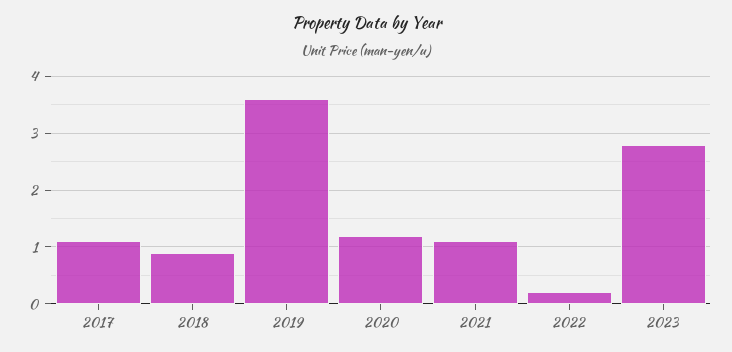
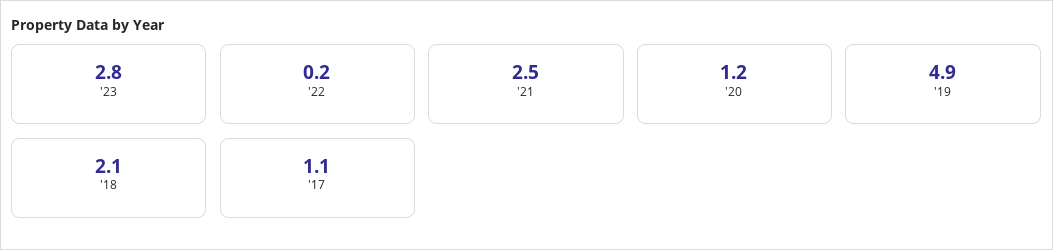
2018: 1 -> 2.1
2019: 3.5 -> 4.9
2021: 1 -> 2.5

